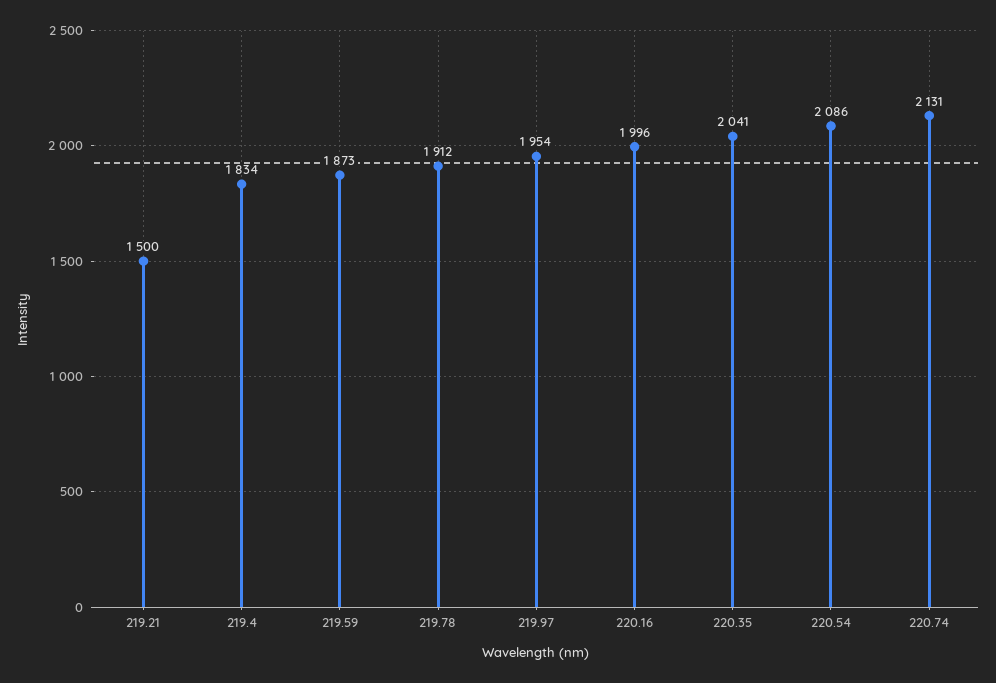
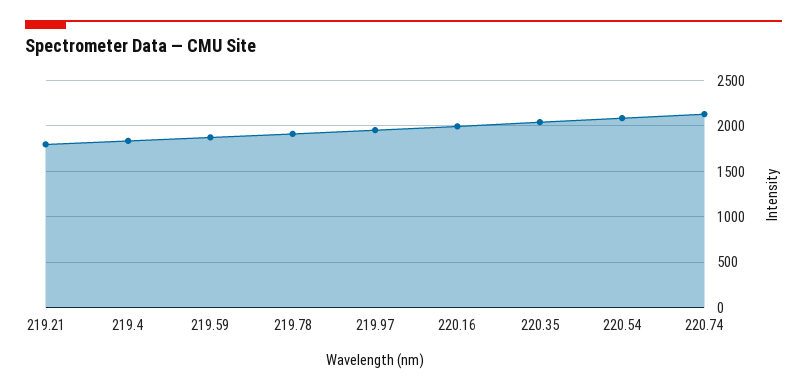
219.21: 1500 -> 1800

